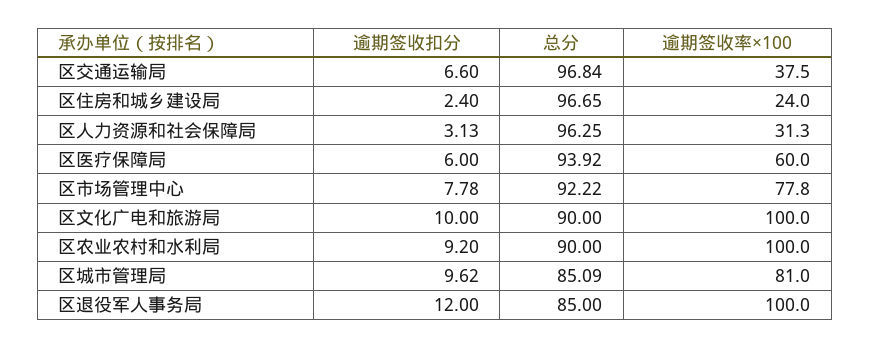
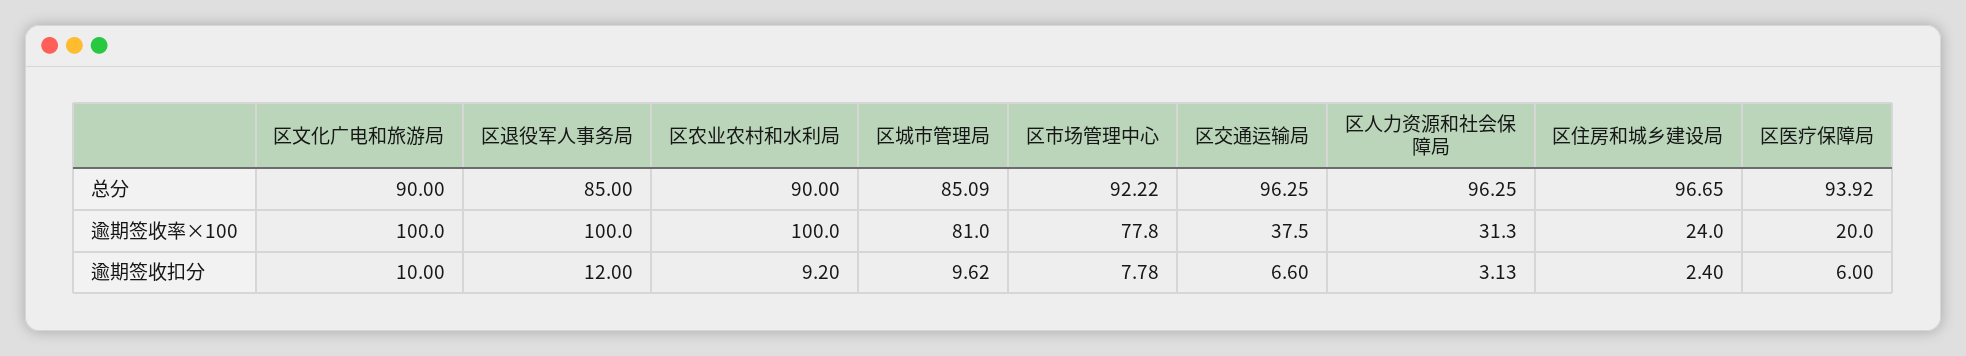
总分, 区交通运输局: 96.84 -> 96.25
逾期签收率×100, 区医疗保障局: 60 -> 20

